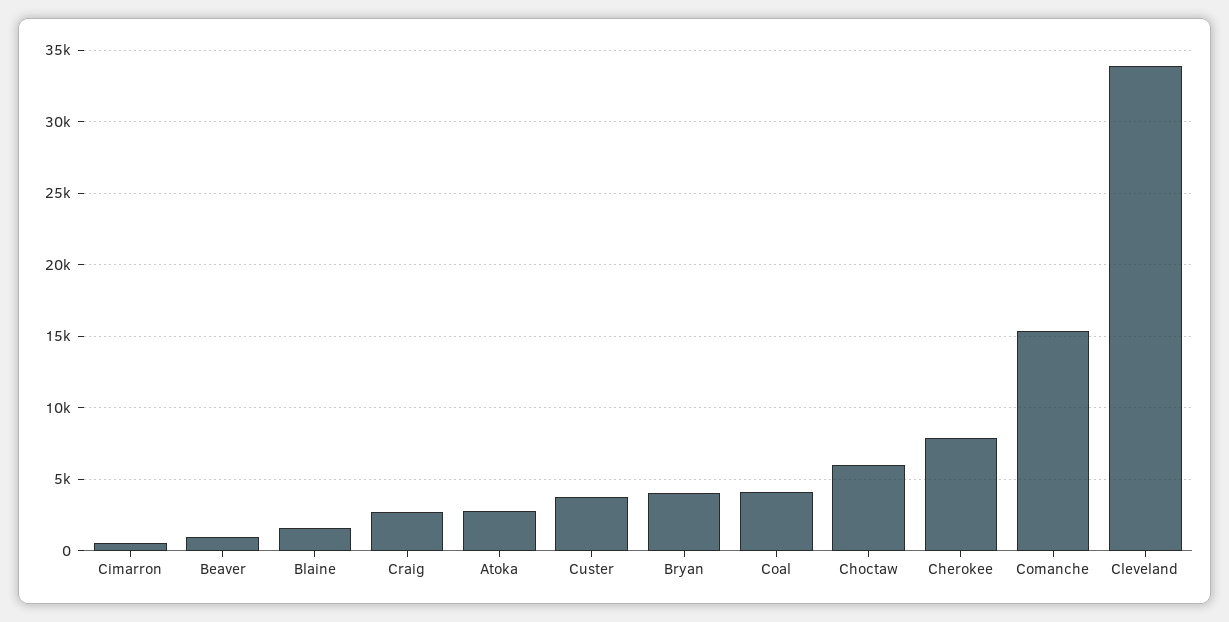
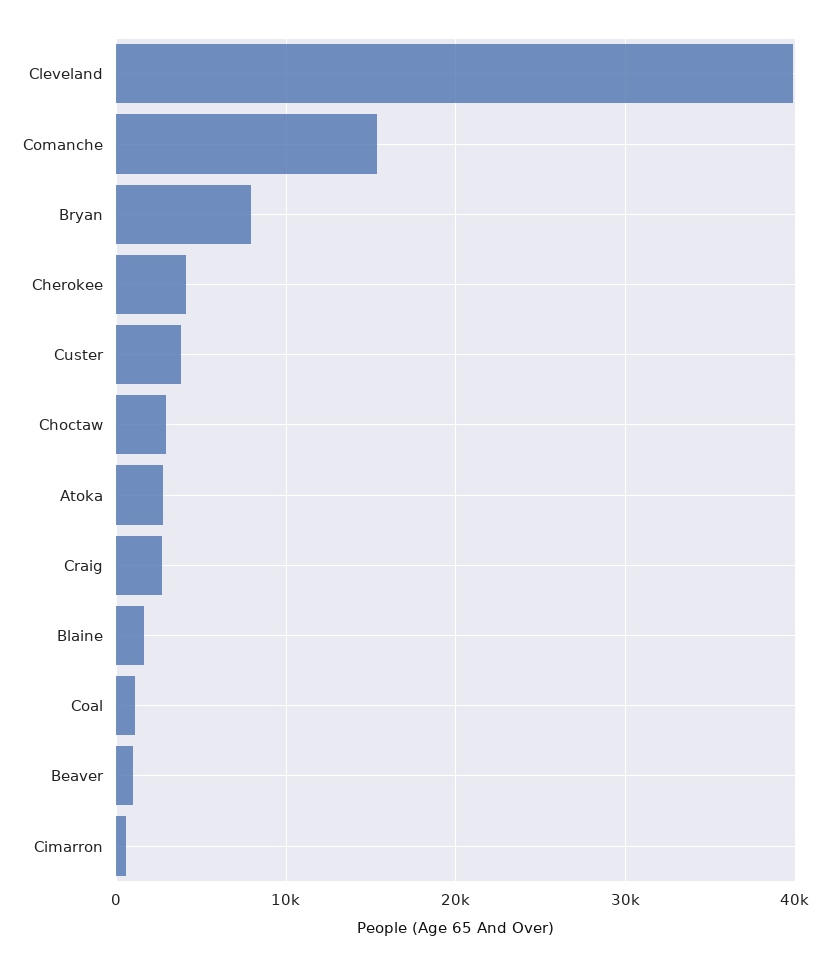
Bryan: 4000 -> 8000
Coal: 4000 -> 1000
Choctaw: 6000 -> 3000
Cherokee: 8000 -> 4000
Cleveland: 34000 -> 40000

